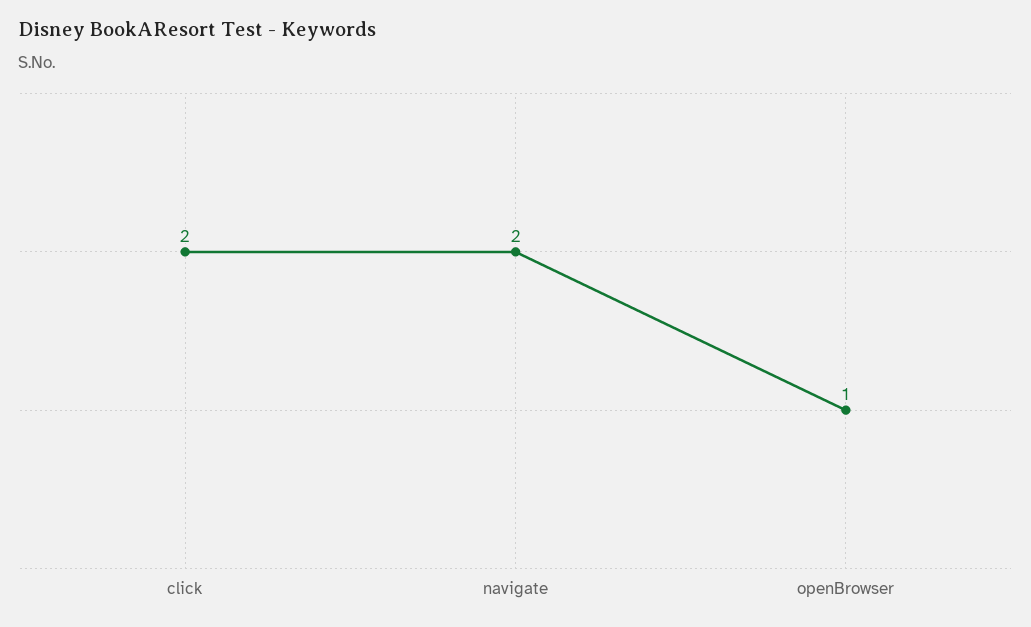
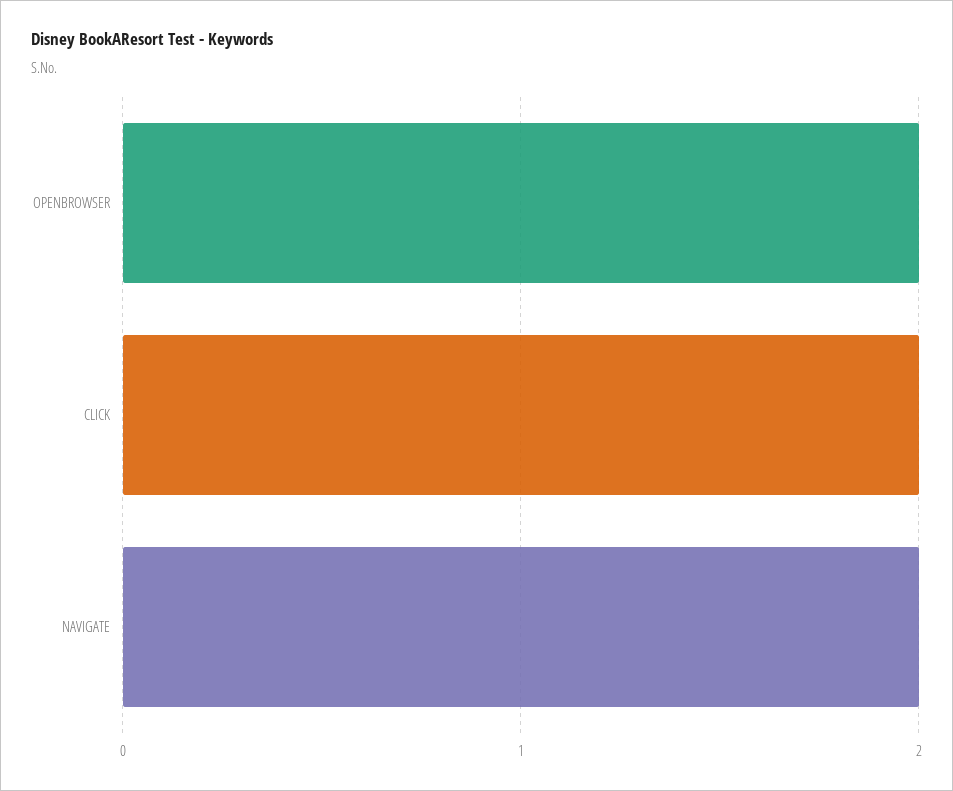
openBrowser: 1 -> 2

